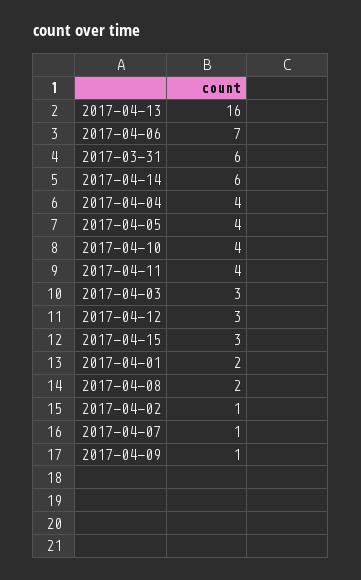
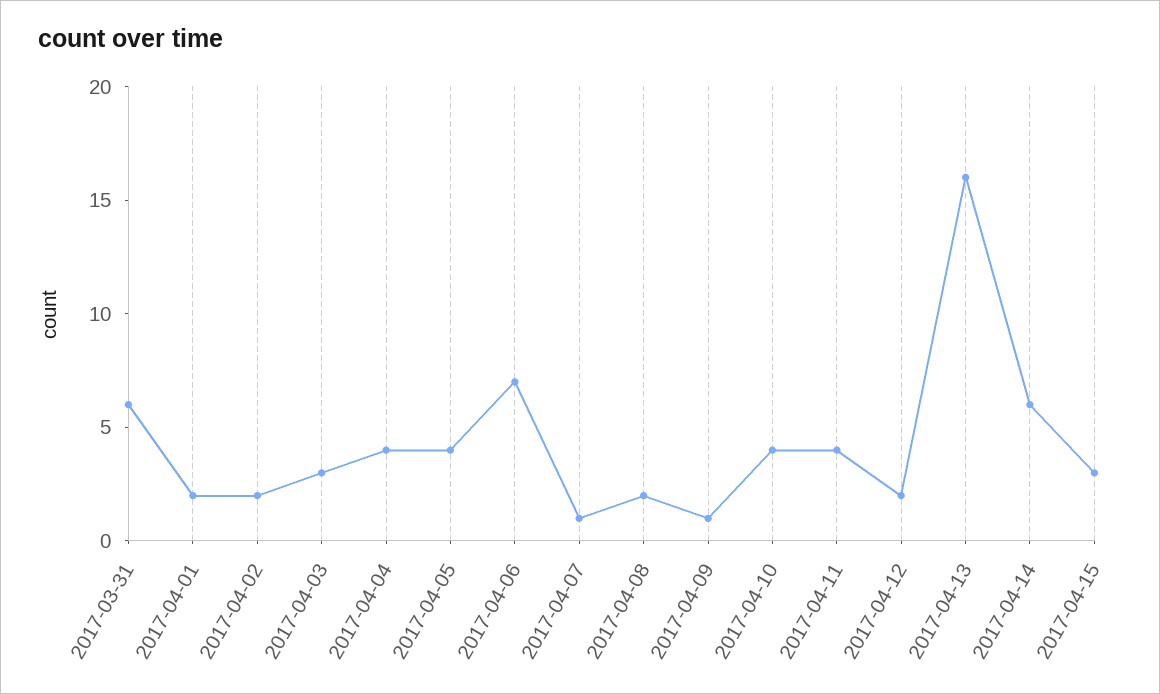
2017-04-12: 3 -> 2
2017-04-02: 1 -> 2

